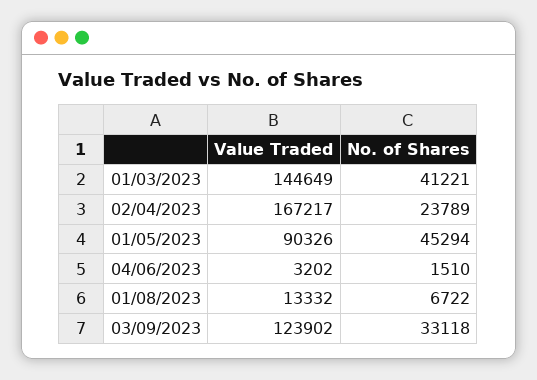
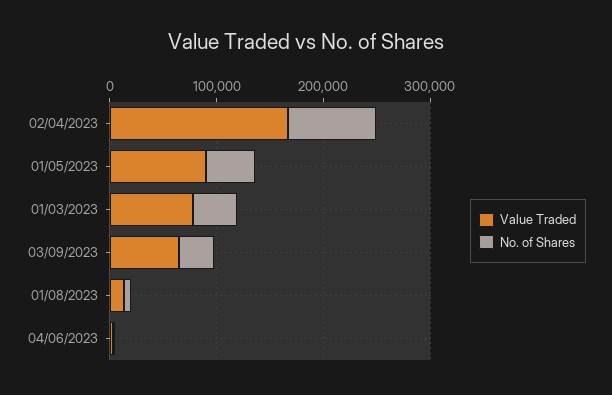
Value Traded, 01/03/2023: 144649 -> 80000
No. of Shares, 02/04/2023: 23789 -> 80000
Value Traded, 03/09/2023: 123902 -> 60000

